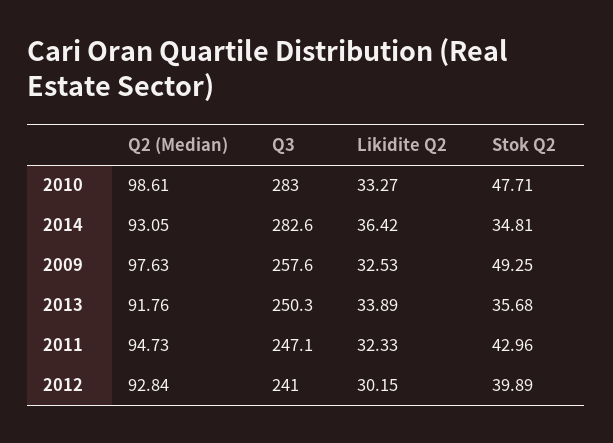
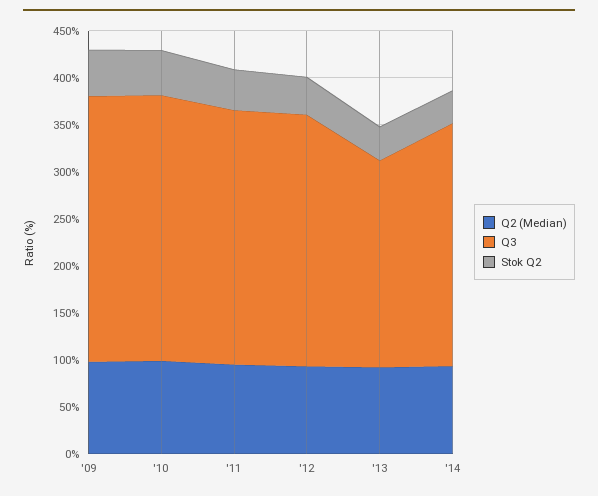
Likidite Q2, 2010: 33.27 -> none
Q3, 2014: 282.6 -> 260
Likidite Q2, 2014: 36.42 -> none
Q3, 2009: 257.6 -> 280
Likidite Q2, 2009: 32.53 -> none
Q3, 2013: 250.3 -> 220
Likidite Q2, 2013: 33.89 -> none
Q3, 2011: 247.1 -> 270
Likidite Q2, 2011: 32.33 -> none
Q3, 2012: 241 -> 270
Likidite Q2, 2012: 30.15 -> none

